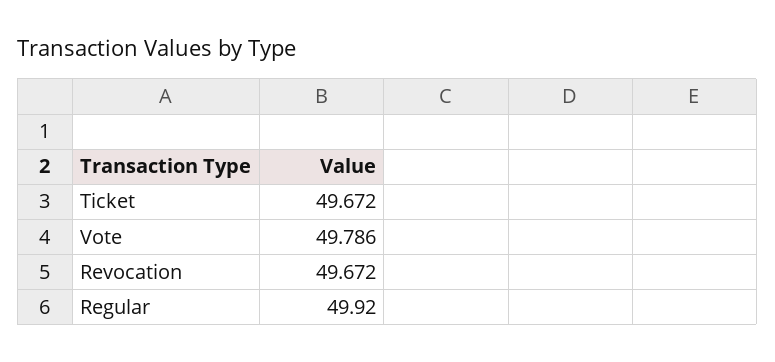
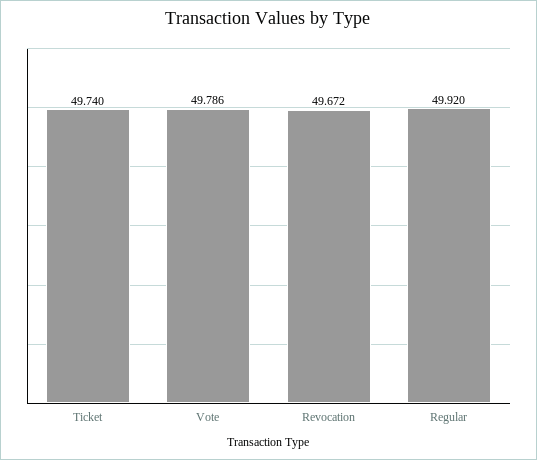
Ticket: 49.672 -> 49.74

